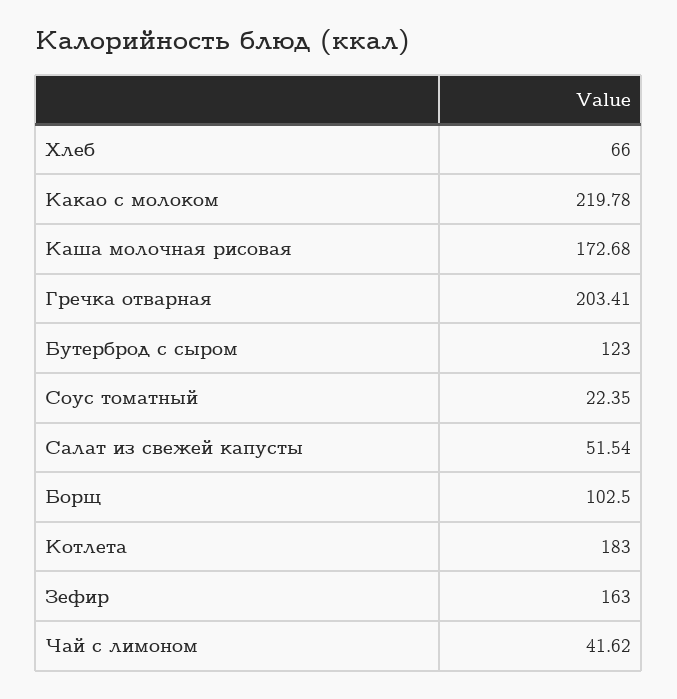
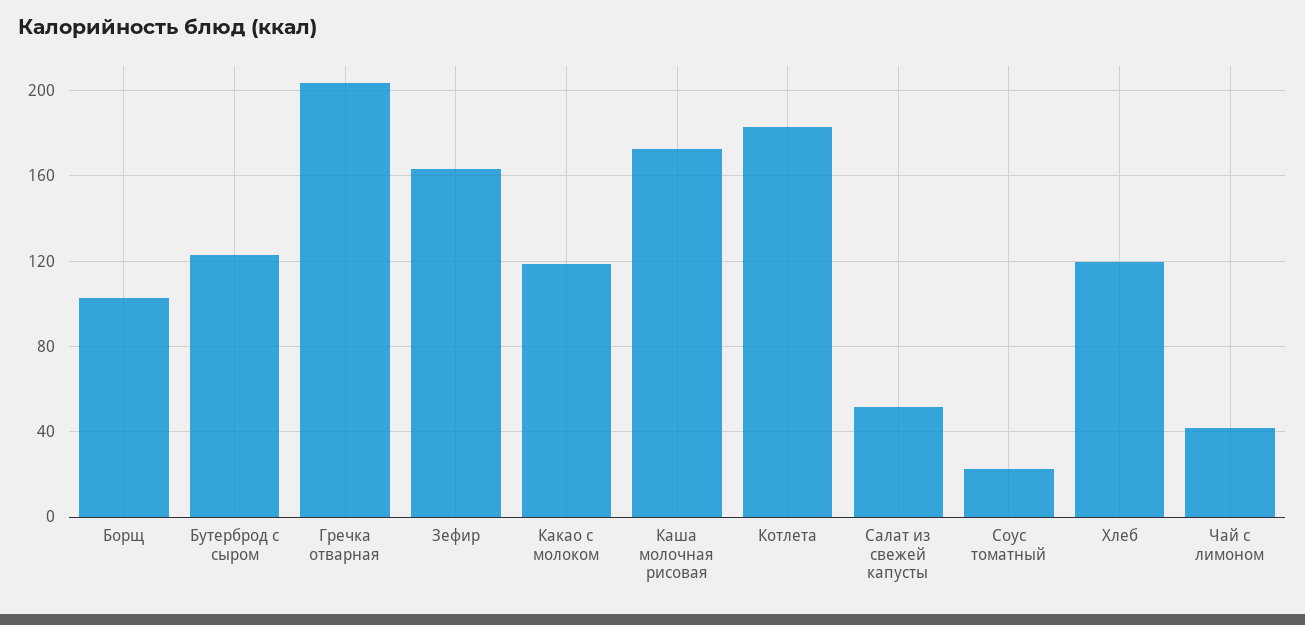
Хлеб: 66 -> 120
Какао с молоком: 219.78 -> 120

